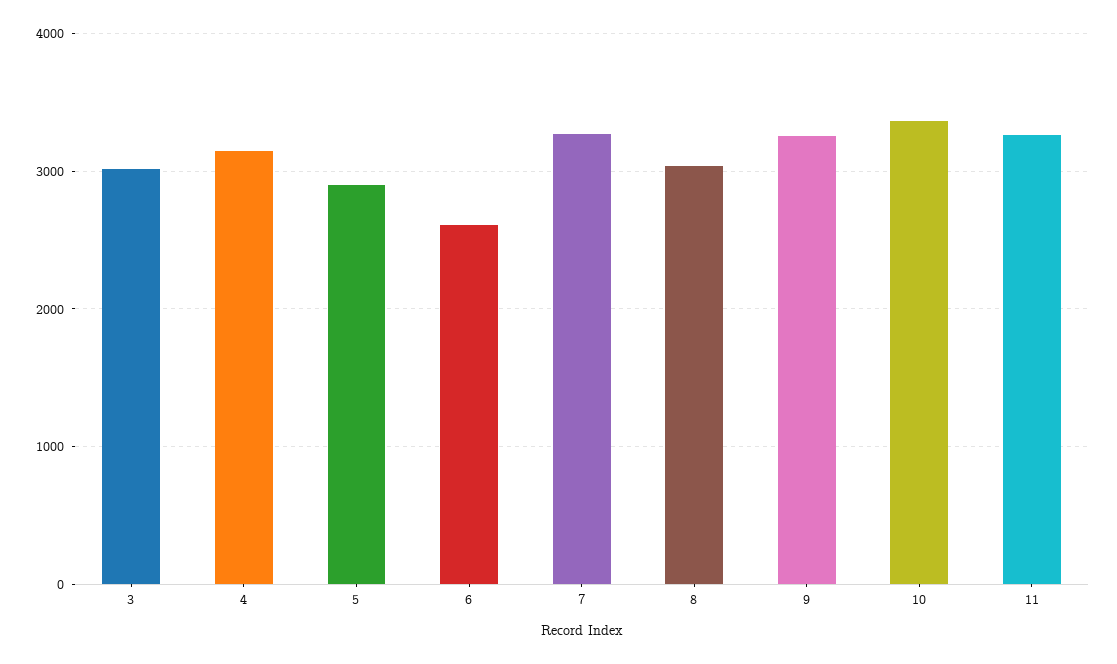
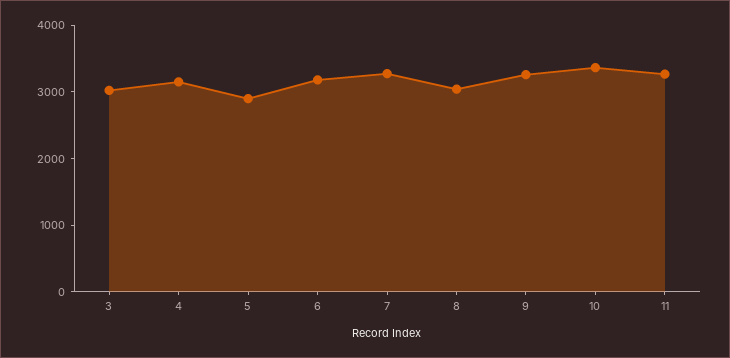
6: 2600 -> 3200

